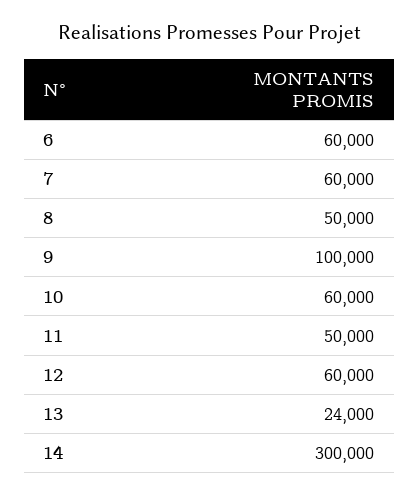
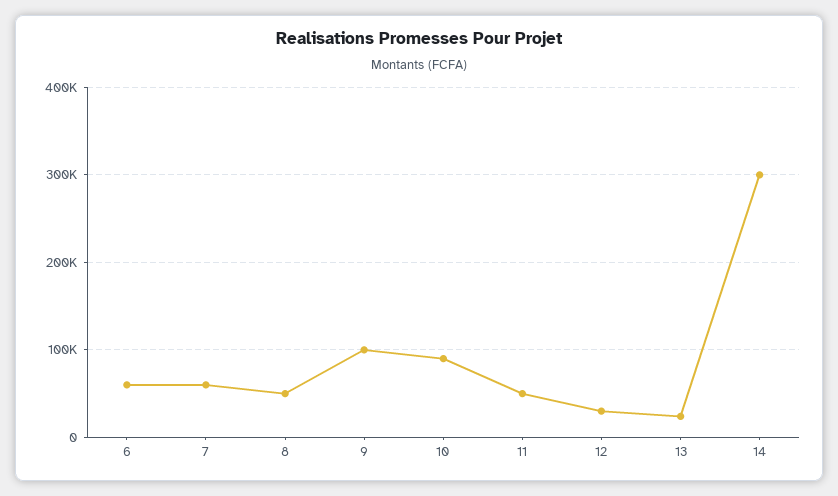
10: 60000 -> 90000
12: 60000 -> 30000

